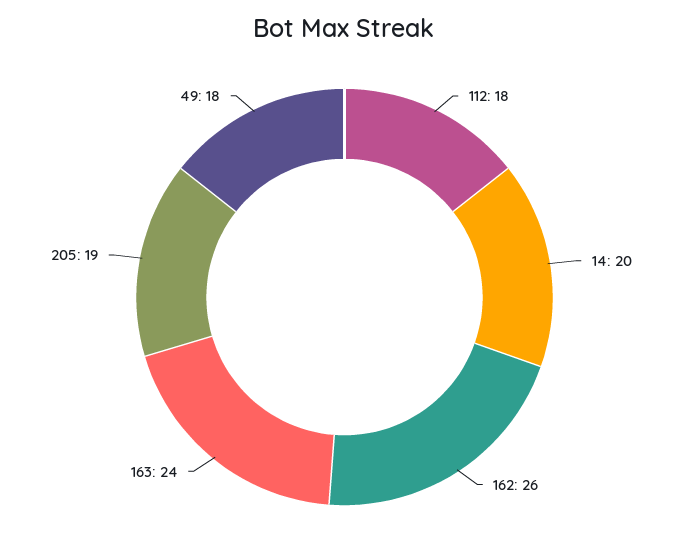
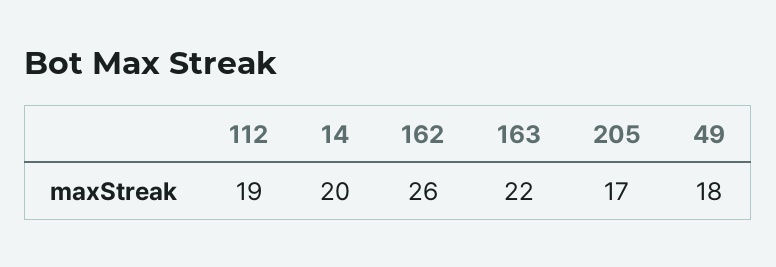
112: 18 -> 19
163: 24 -> 22
205: 19 -> 17

